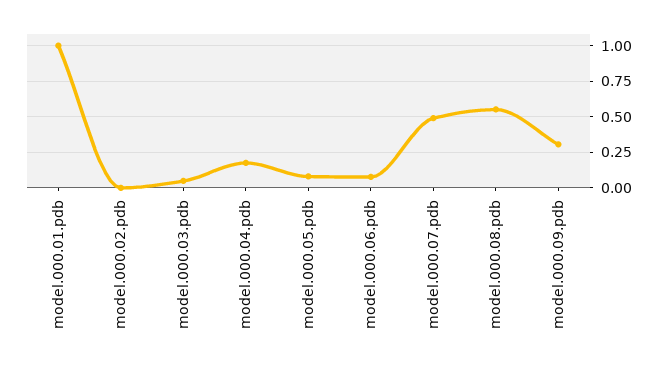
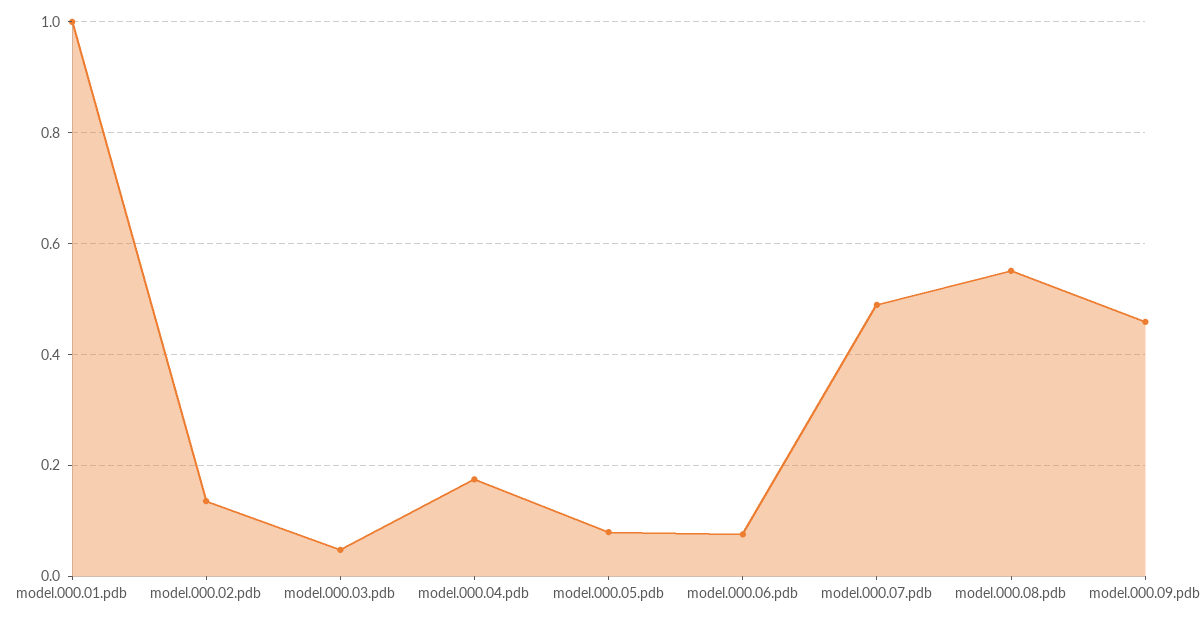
model.000.02.pdb: 0 -> 0.14
model.000.09.pdb: 0.3 -> 0.46

